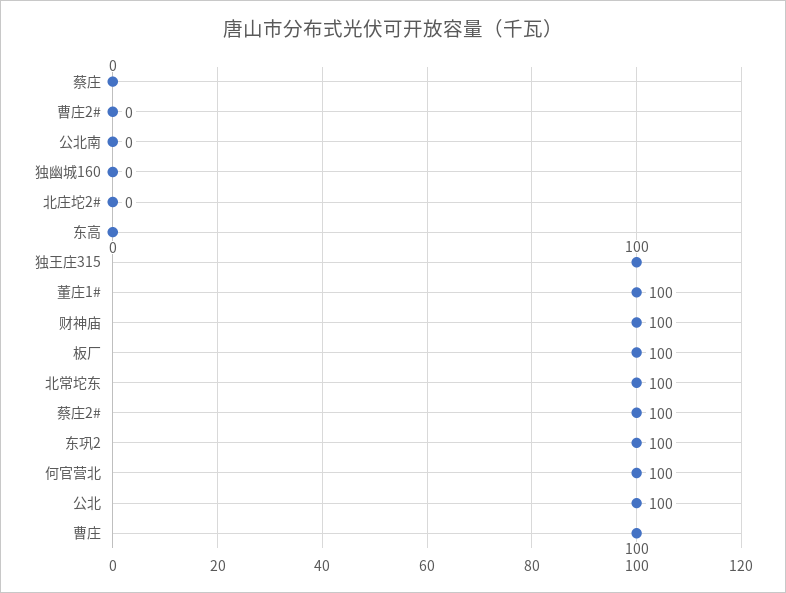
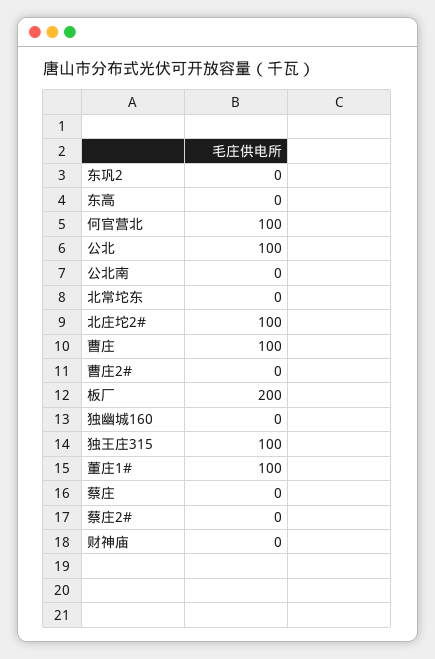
北庄坨2#: 0 -> 100
财神庙: 100 -> 0
板厂: 100 -> 200
北常坨东: 100 -> 0
蔡庄2#: 100 -> 0
东巩2: 100 -> 0

